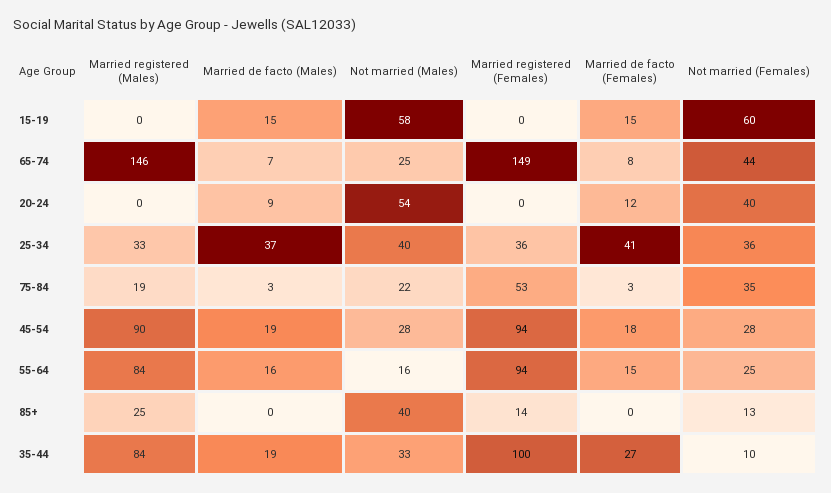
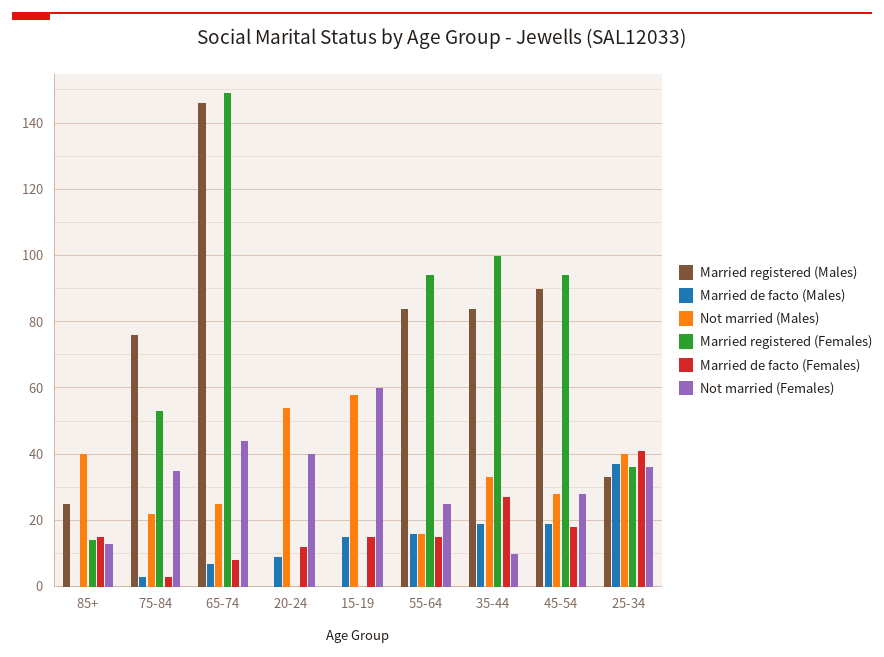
Married registered (Males), 75-84: 19 -> 75
Married de facto (Females), 85+: 0 -> 15

